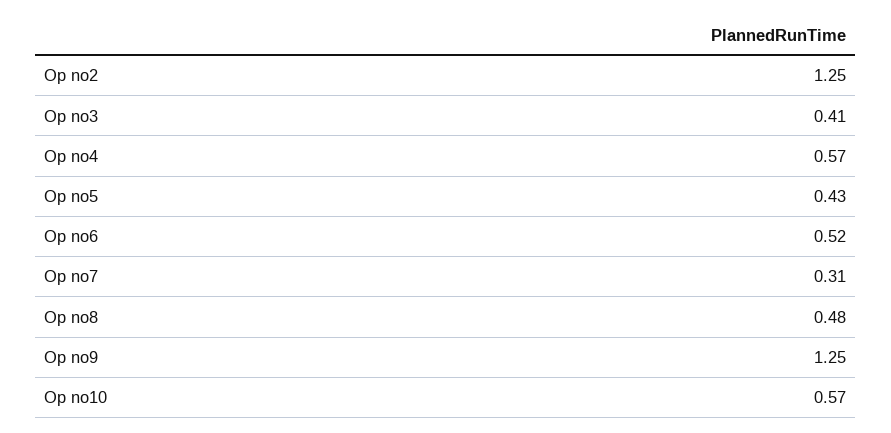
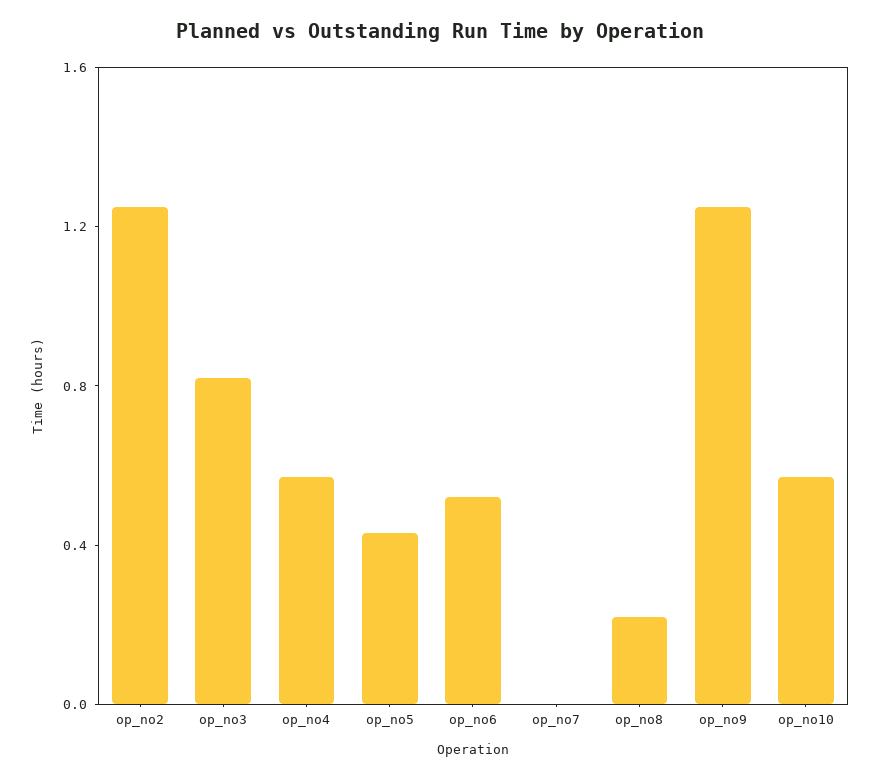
Op no3: 0.41 -> 0.8
Op no7: 0.31 -> 0
Op no8: 0.48 -> 0.2

